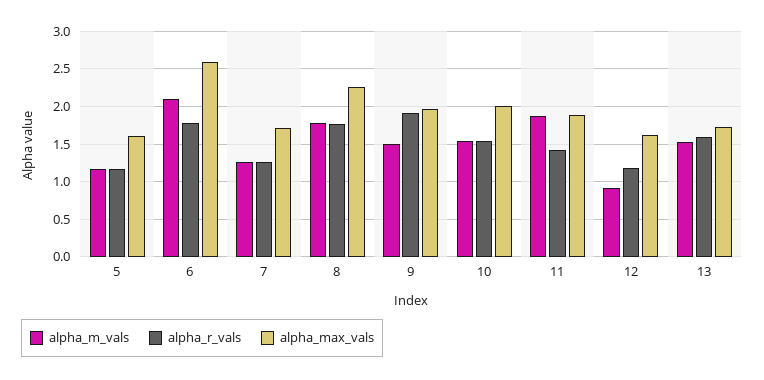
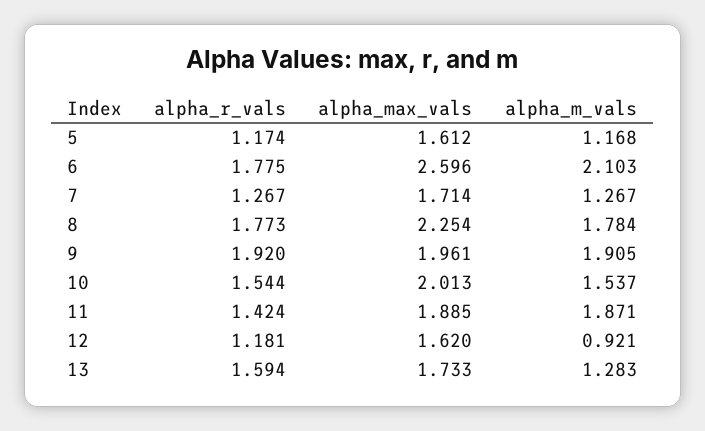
alpha_m_vals, 9: 1.5 -> 1.905
alpha_m_vals, 13: 1.5 -> 1.283

